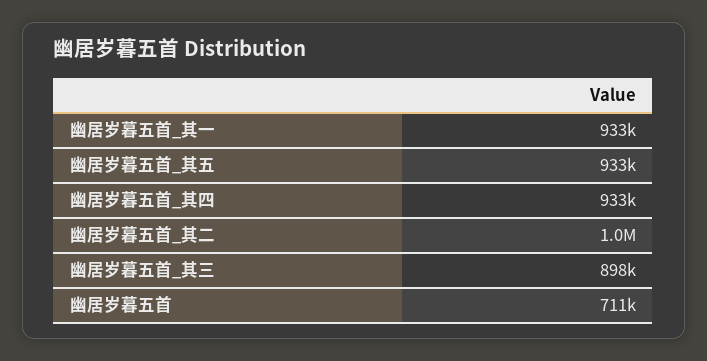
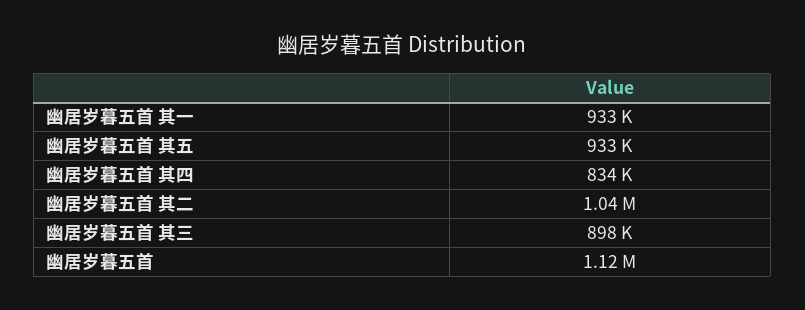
幽居岁暮五首_其四: 933000 -> 834000
幽居岁暮五首: 711000 -> 1120000

